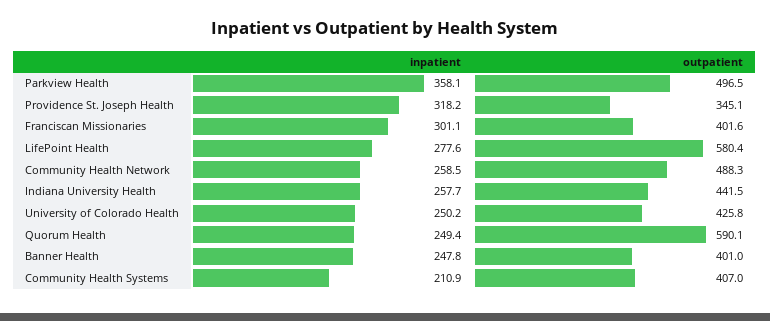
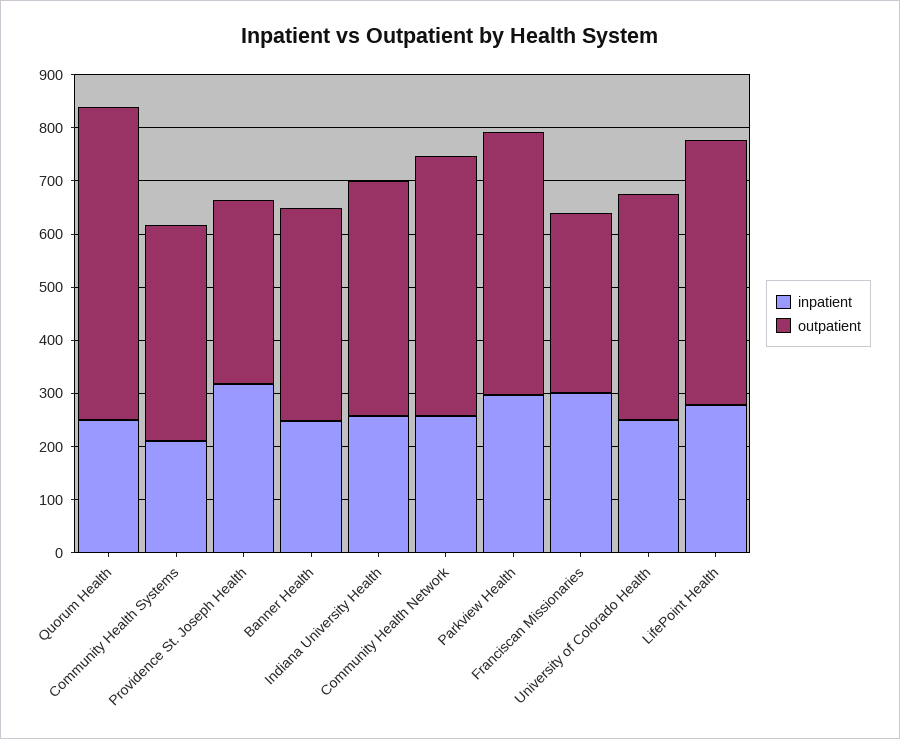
inpatient, Parkview Health: 358.1 -> 300
outpatient, Franciscan Missionaries: 401.6 -> 340
outpatient, LifePoint Health: 580.4 -> 500

